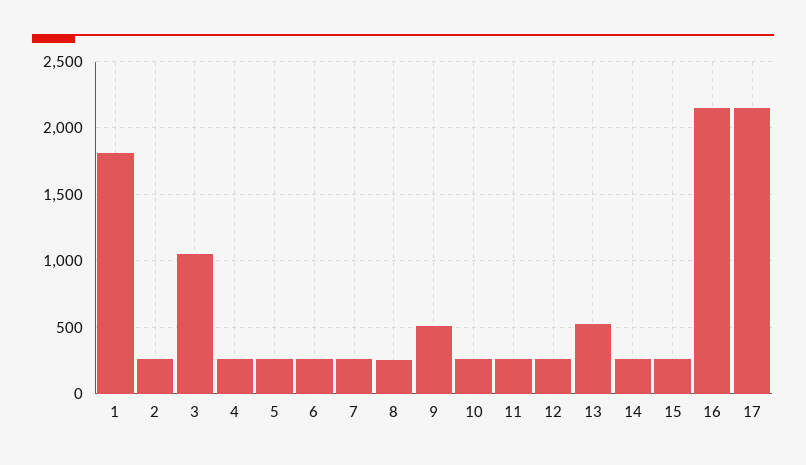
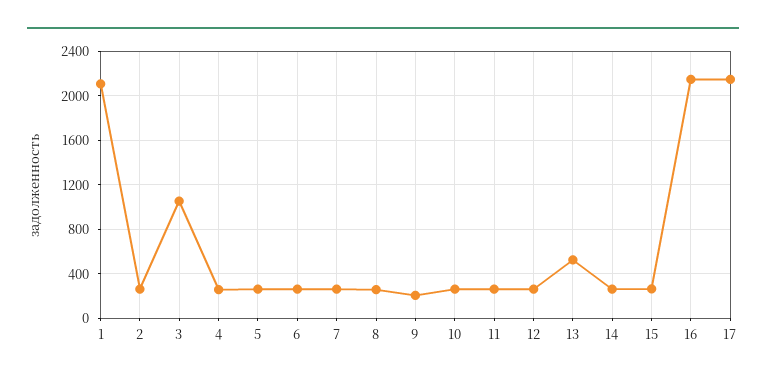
1: 1800 -> 2100
9: 500 -> 200

